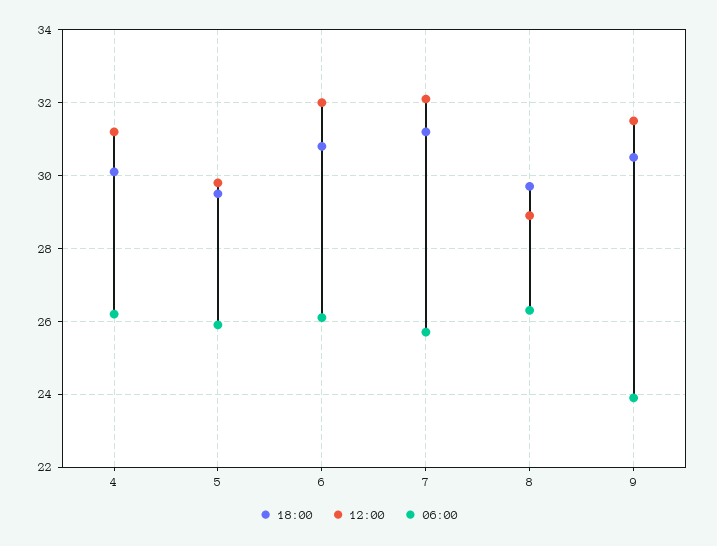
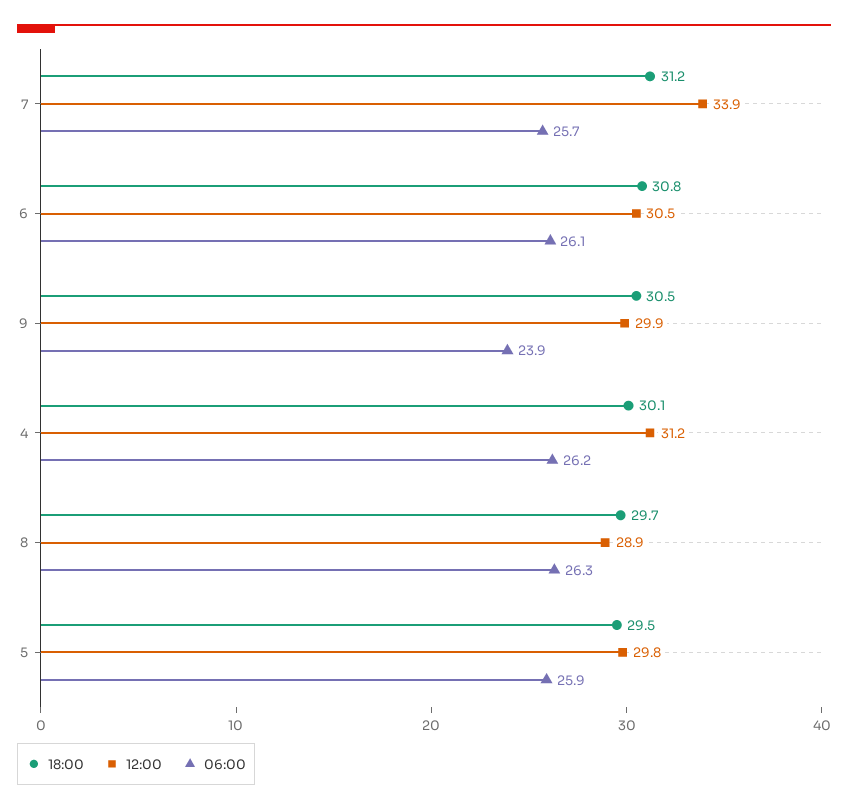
12:00, 6: 32 -> 30.5
12:00, 7: 32 -> 33.9
12:00, 9: 31.5 -> 29.9

